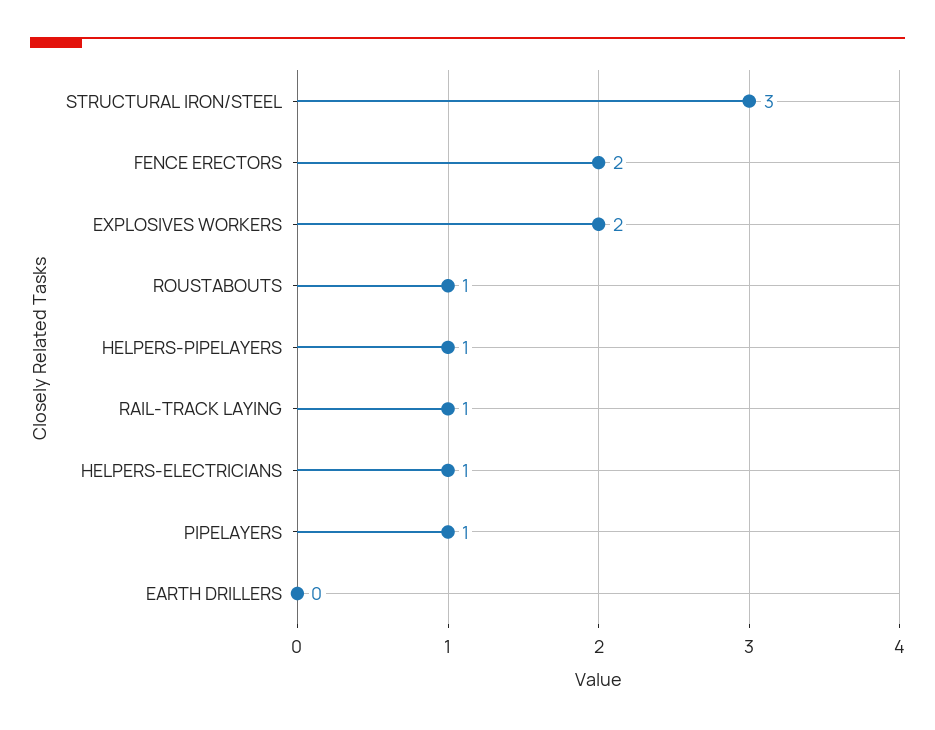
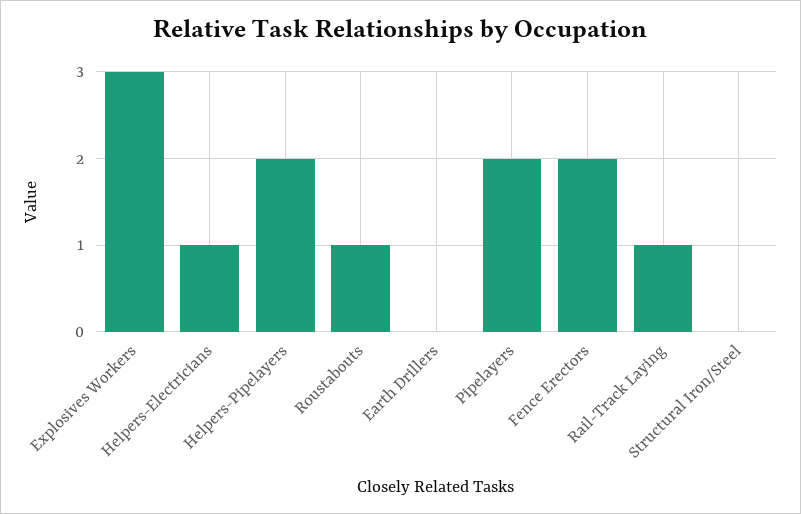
STRUCTURAL IRON/STEEL: 3 -> 0
EXPLOSIVES WORKERS: 2 -> 3
HELPERS-PIPELAYERS: 1 -> 2
PIPELAYERS: 1 -> 2

